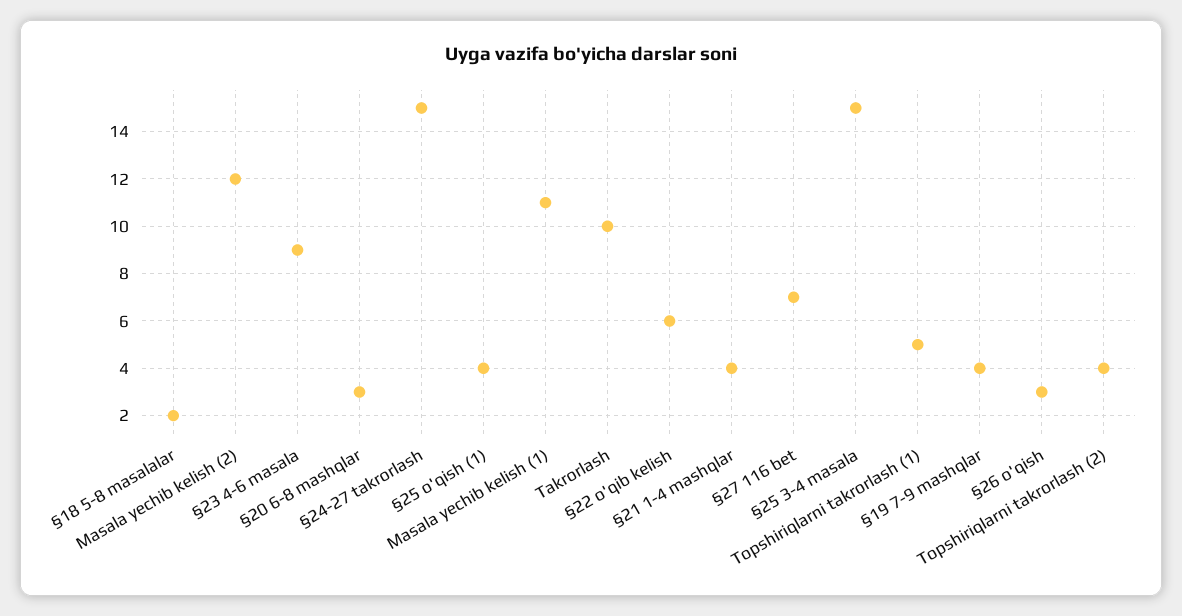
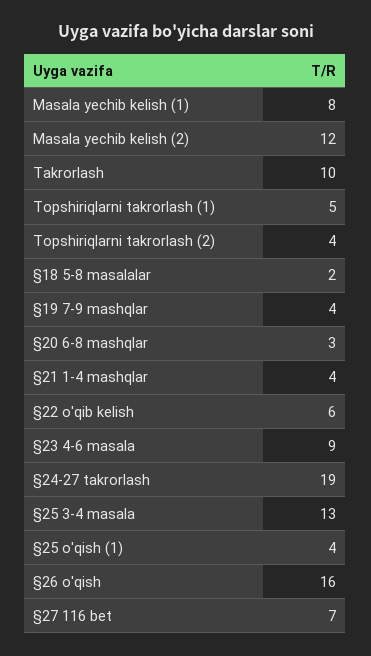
§24-27 takrorlash: 15 -> 19
Masala yechib kelish (1): 11 -> 8
§25 3-4 masala: 15 -> 13
§26 o'qish: 3 -> 16

